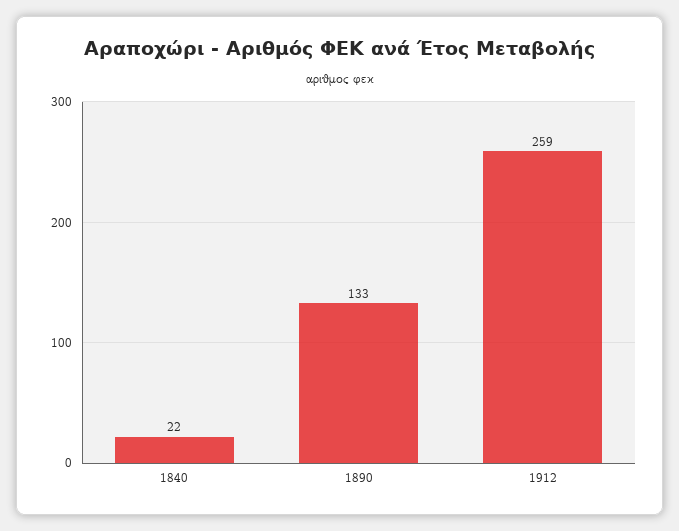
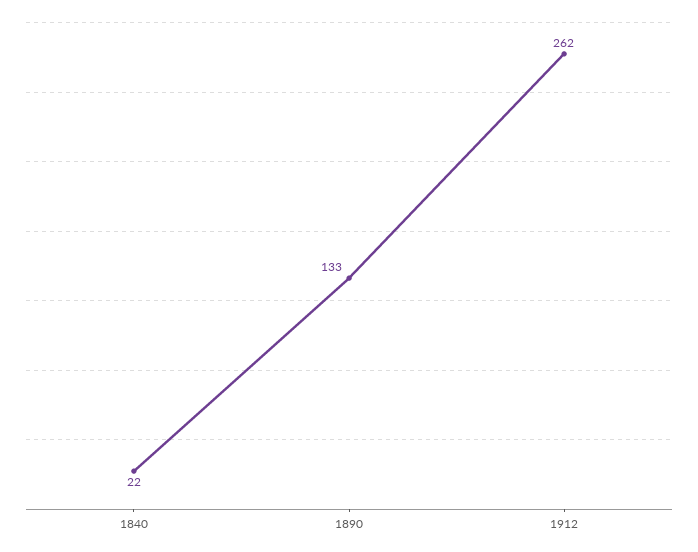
1912: 259 -> 262

